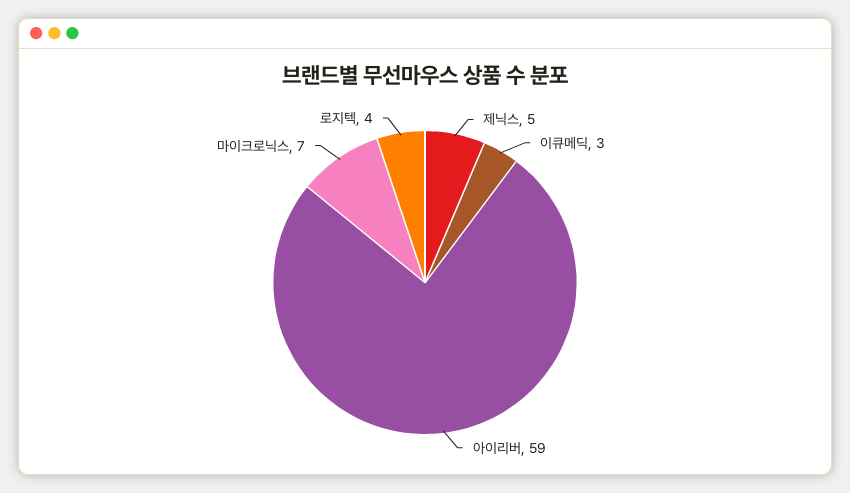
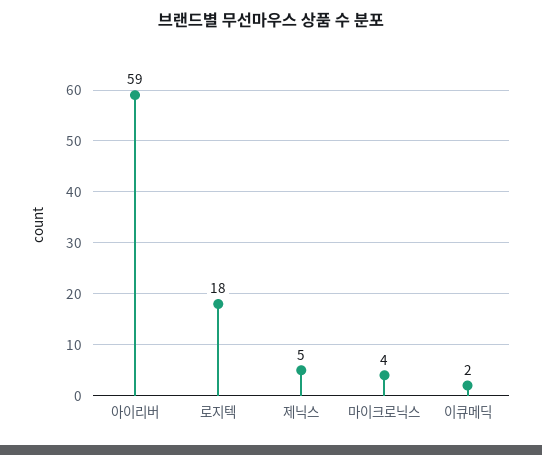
이큐메딕: 3 -> 2
마이크로닉스: 7 -> 4
로지텍: 4 -> 18

